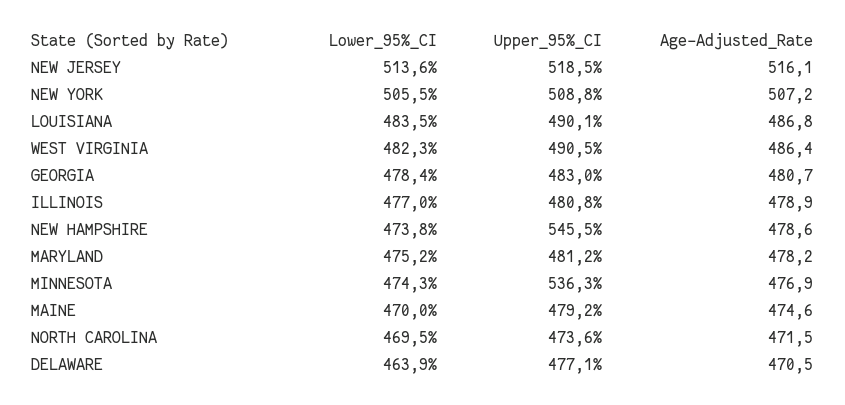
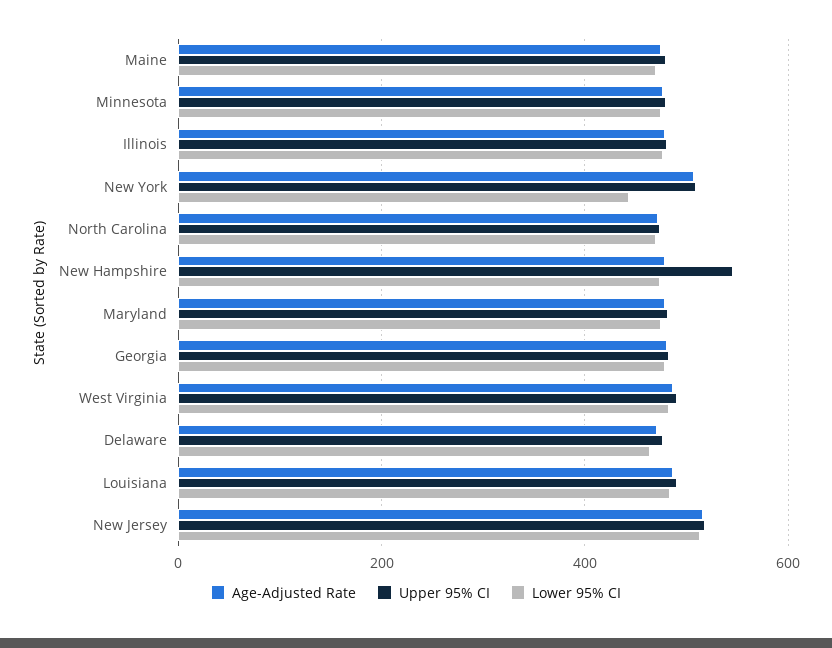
Lower_95%_CI, NEW YORK: 505.5 -> 440
Upper_95%_CI, MINNESOTA: 536.3 -> 480

